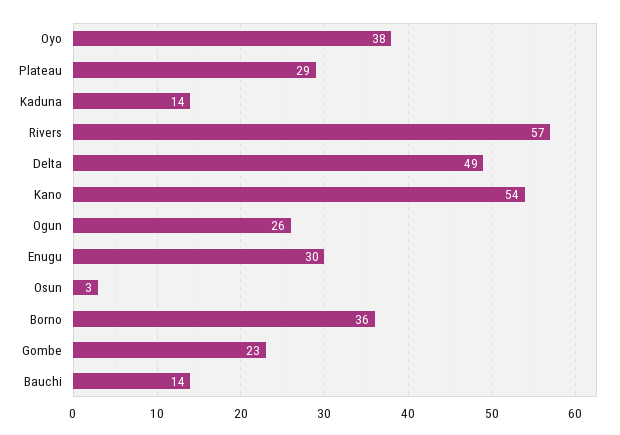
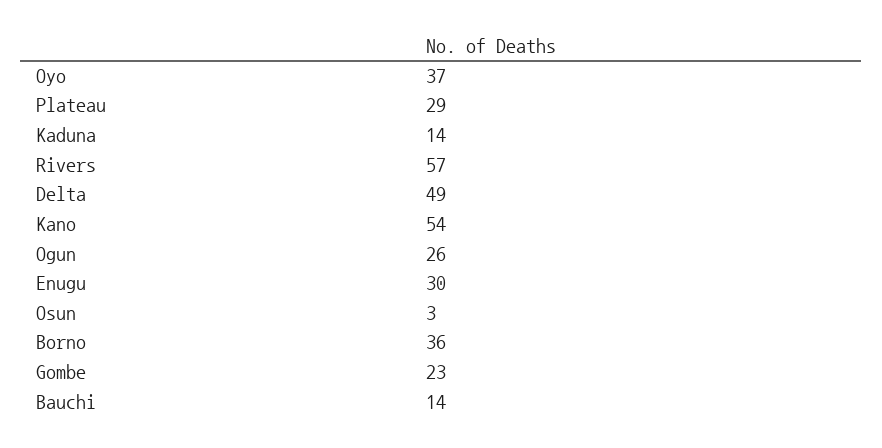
Oyo: 38 -> 37

